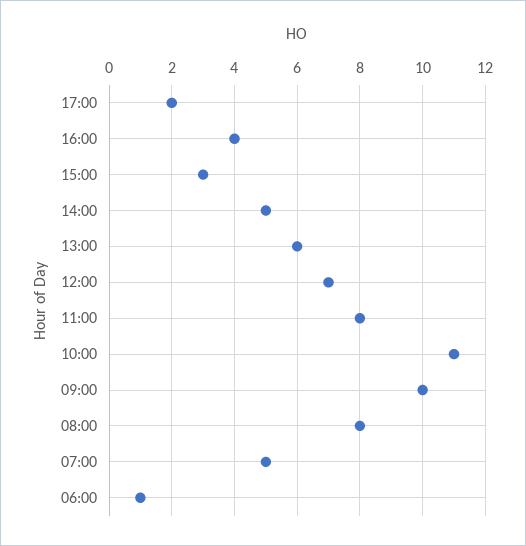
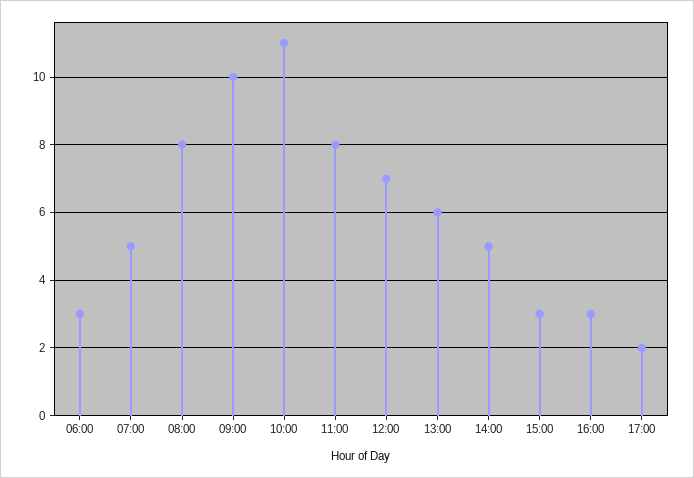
16:00: 4 -> 3
06:00: 1 -> 3

